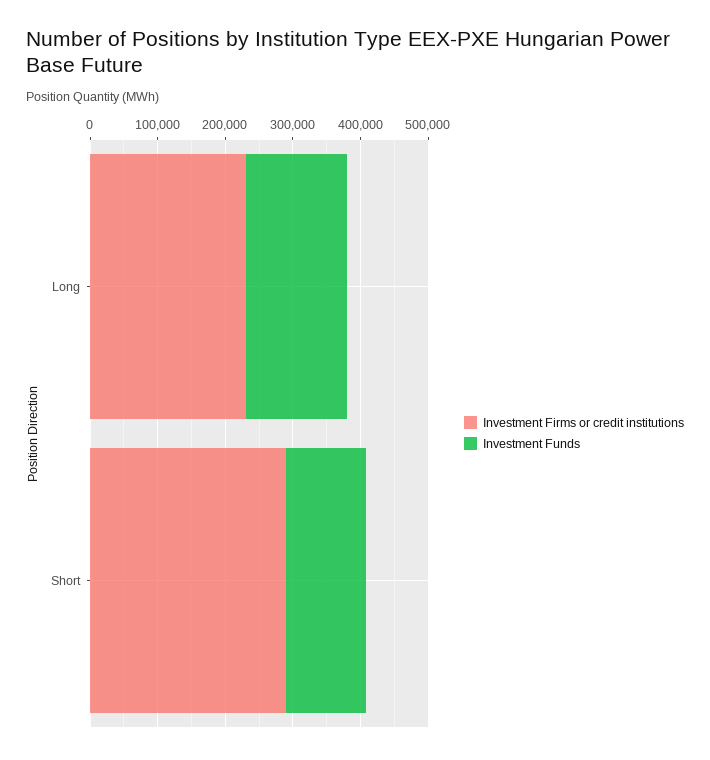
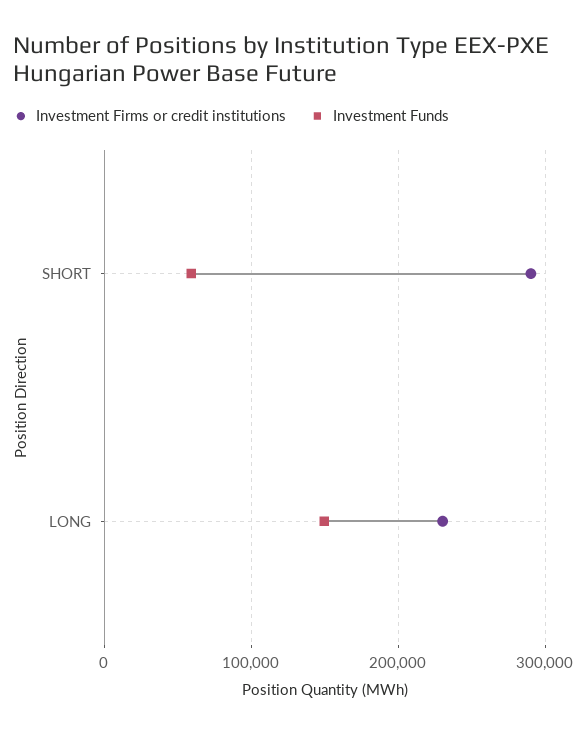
Investment Funds, Short: 120000 -> 60000

